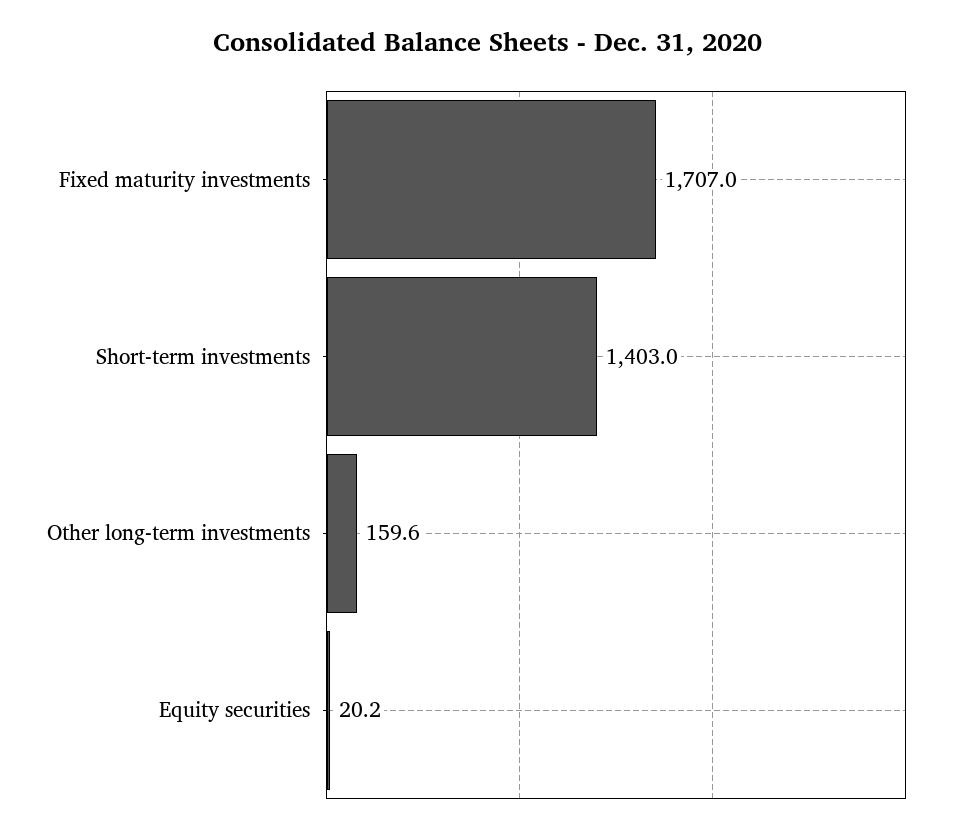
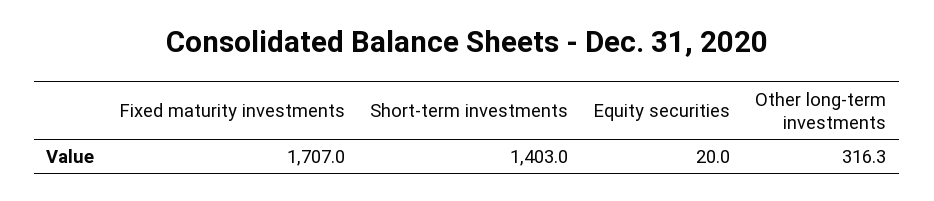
Other long-term investments: 159.6 -> 316.3
Equity securities: 20.2 -> 20

